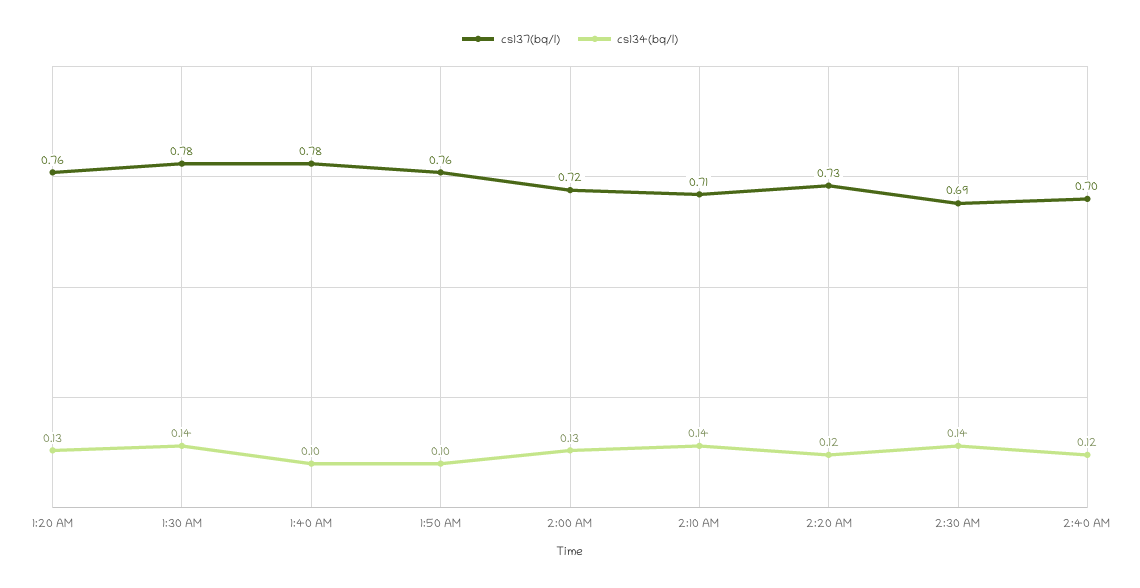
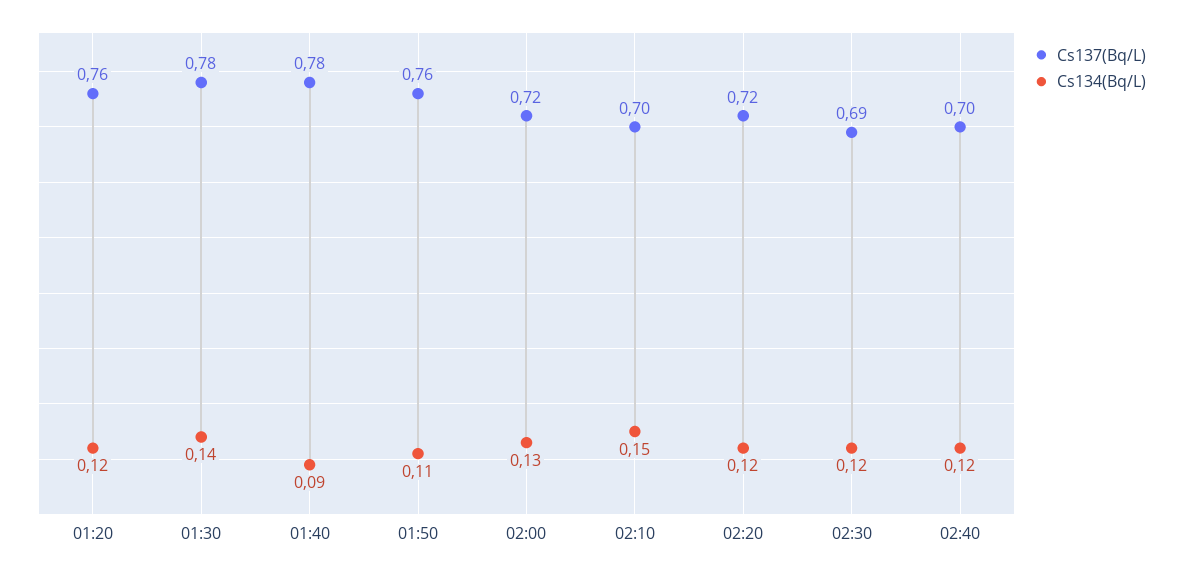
cs134(bq/l), 1:20 AM: 0.13 -> 0.12
cs134(bq/l), 1:40 AM: 0.1 -> 0.09
cs134(bq/l), 1:50 AM: 0.1 -> 0.11
cs137(bq/l), 2:10 AM: 0.71 -> 0.7
cs134(bq/l), 2:10 AM: 0.14 -> 0.15
cs137(bq/l), 2:20 AM: 0.73 -> 0.72
cs134(bq/l), 2:30 AM: 0.14 -> 0.12

